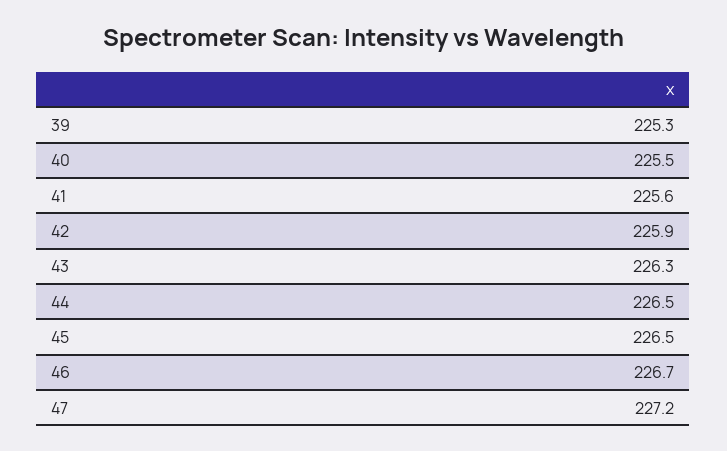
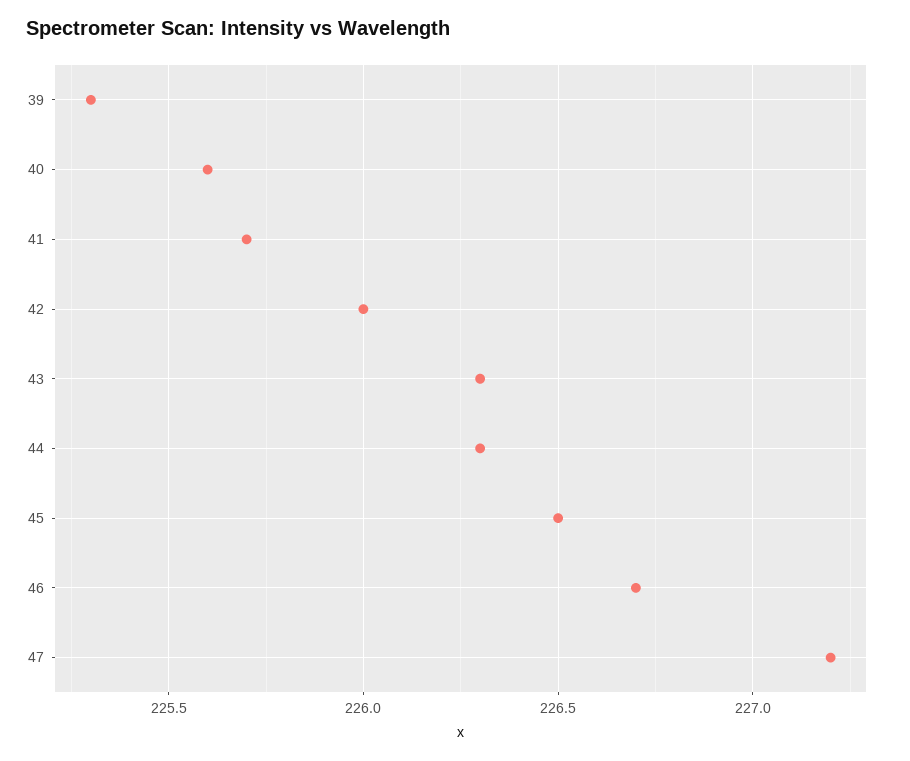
40: 225.5 -> 225.6
41: 225.6 -> 225.7
42: 225.9 -> 226
44: 226.5 -> 226.3

